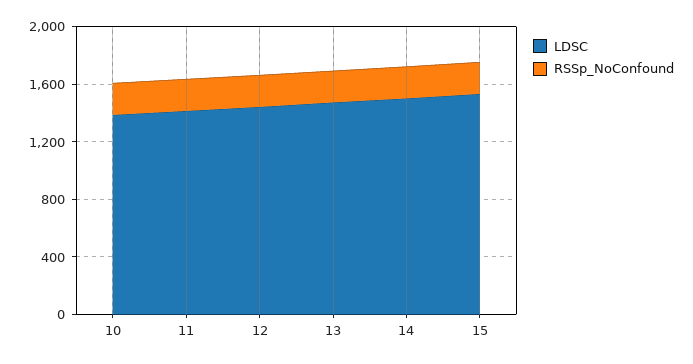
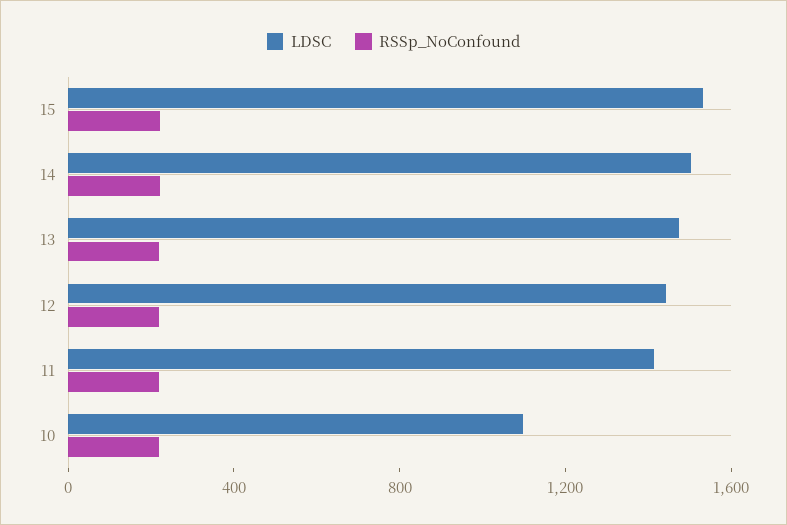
LDSC, 10: 1400 -> 1100

